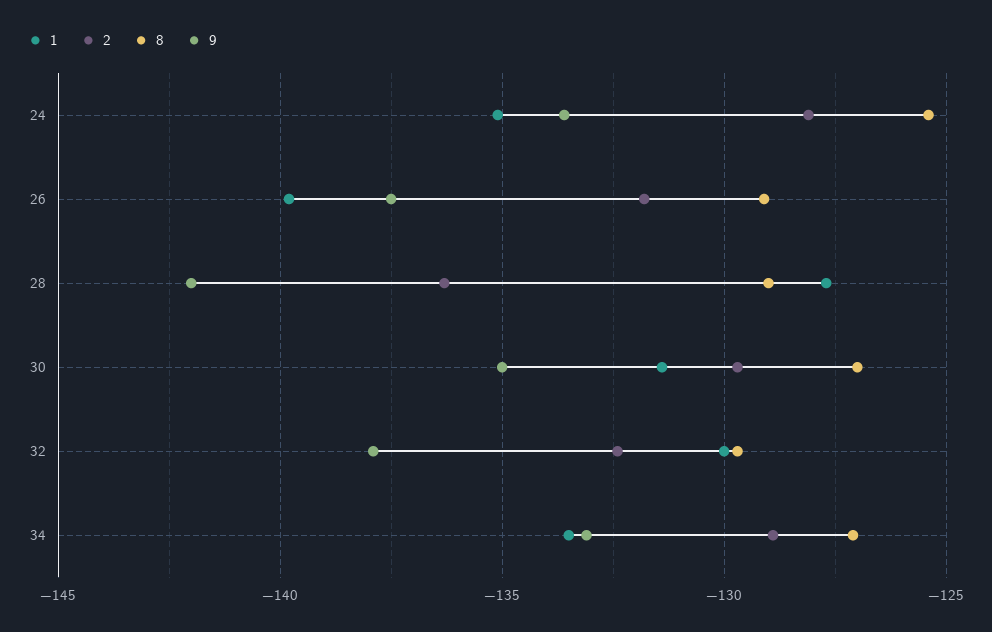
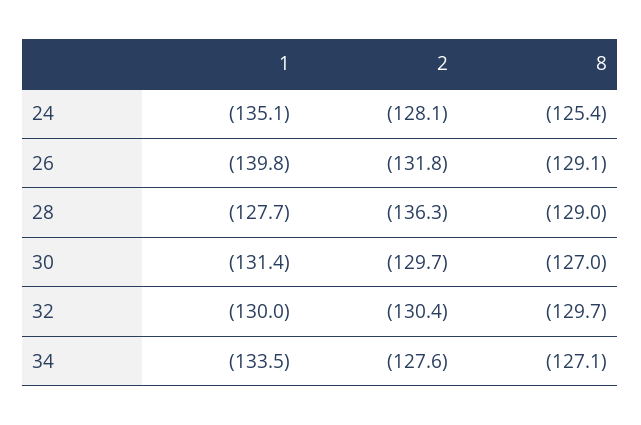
9, 24: -133.5 -> none
9, 26: -137.5 -> none
9, 28: -142 -> none
9, 30: -135 -> none
2, 32: -132.5 -> -130.4
9, 32: -138 -> none
2, 34: -129 -> -127.6
9, 34: -133 -> none

